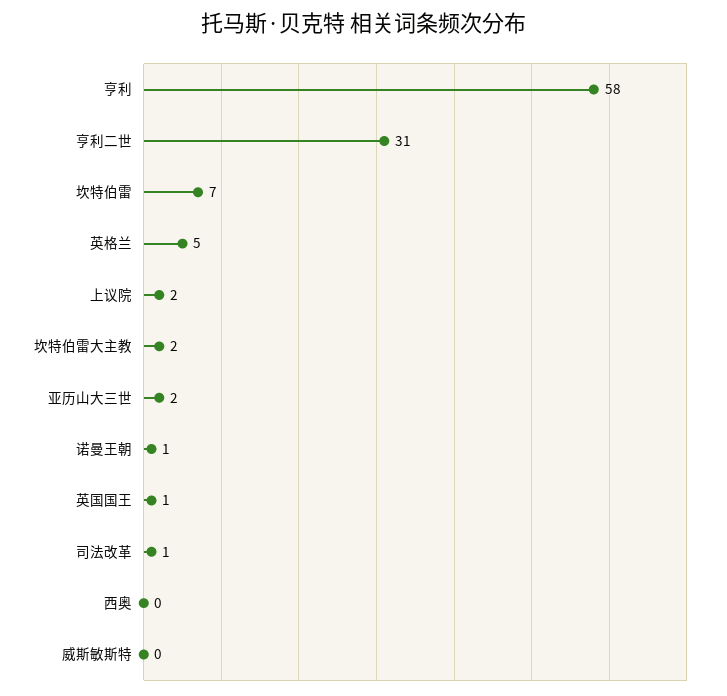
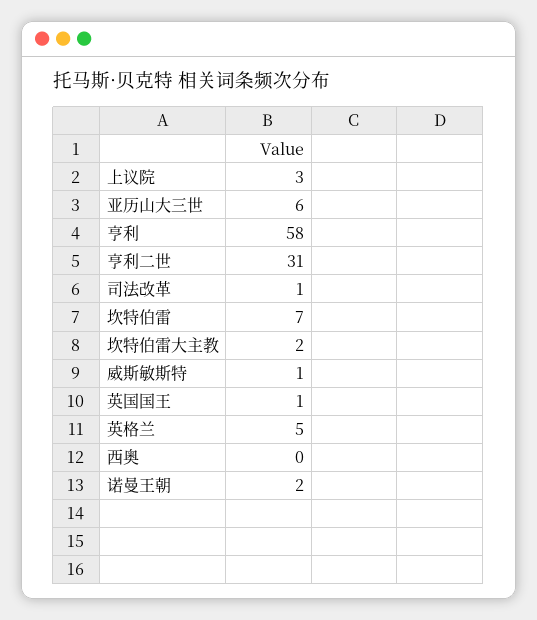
上议院: 2 -> 3
亚历山大三世: 2 -> 6
诺曼王朝: 1 -> 2
威斯敏斯特: 0 -> 1

